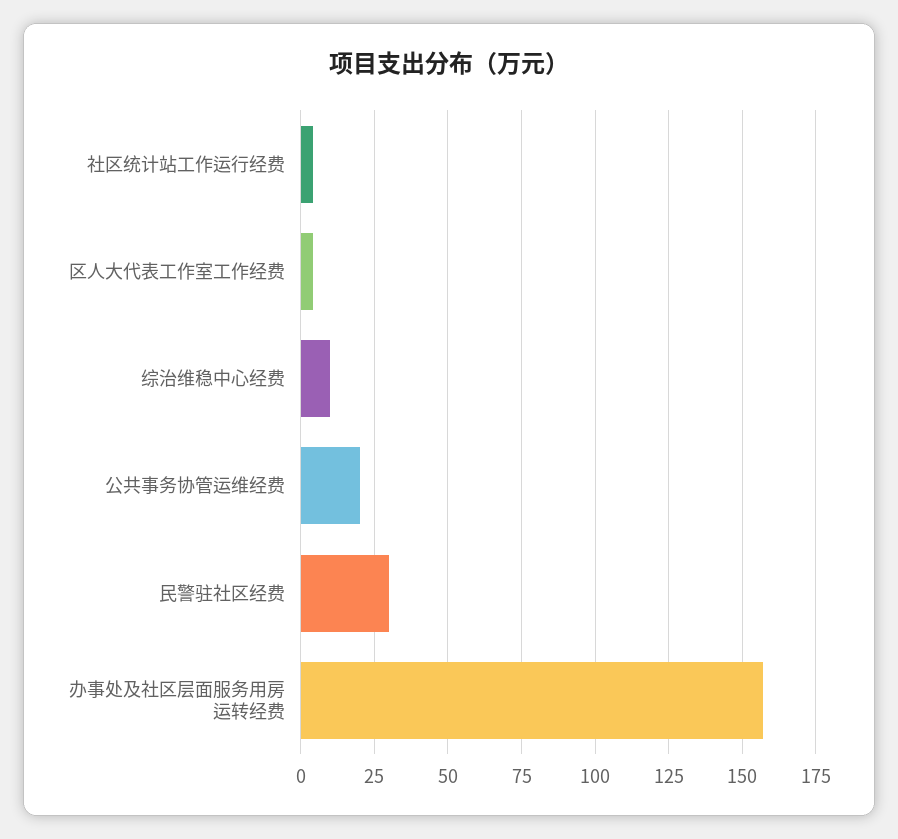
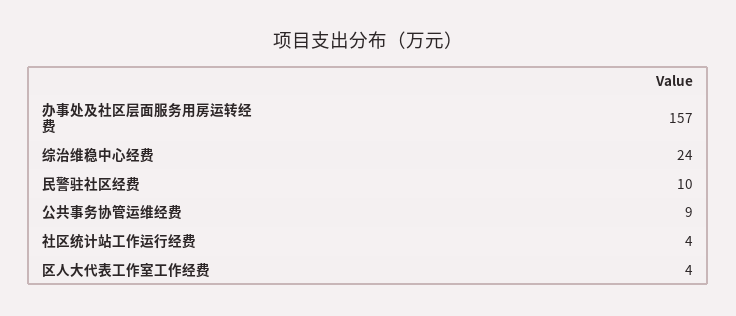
综治维稳中心经费: 10 -> 24
公共事务协管运维经费: 20 -> 9
民警驻社区经费: 30 -> 10

